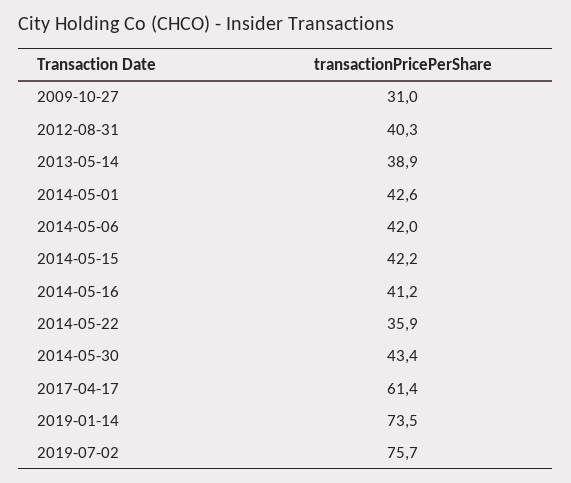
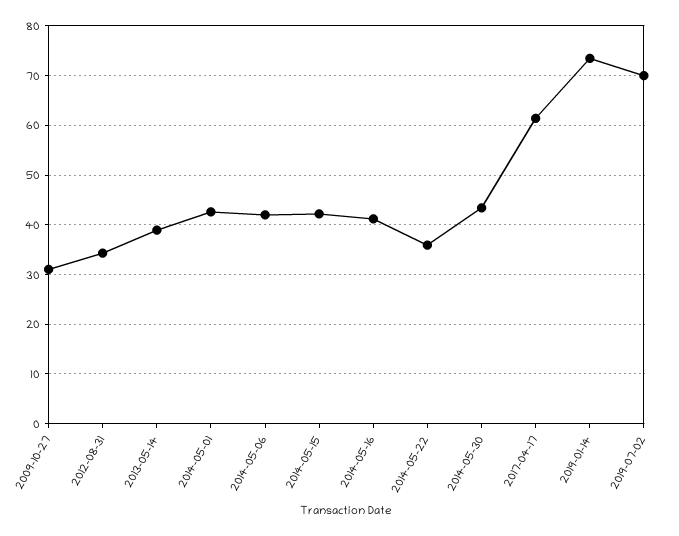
2012-08-31: 40.3 -> 34
2019-07-02: 75.7 -> 70

